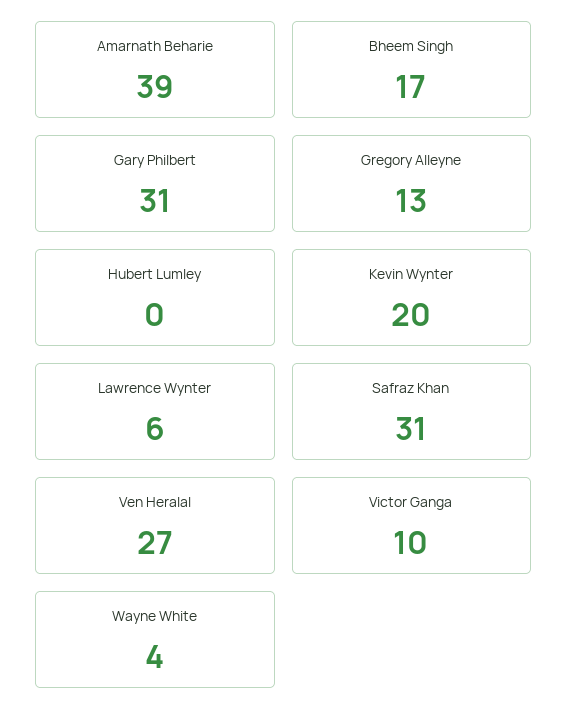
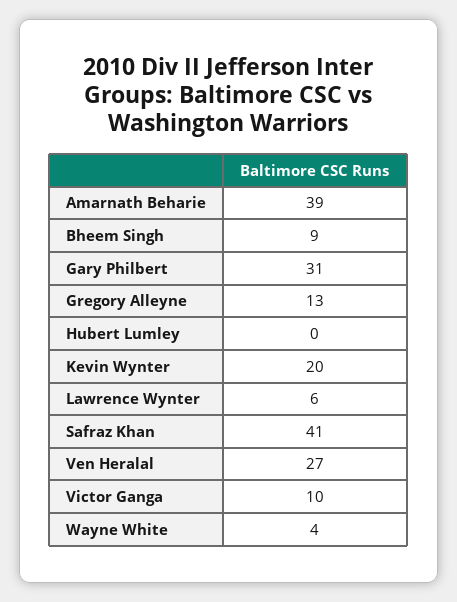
Bheem Singh: 17 -> 9
Safraz Khan: 31 -> 41

